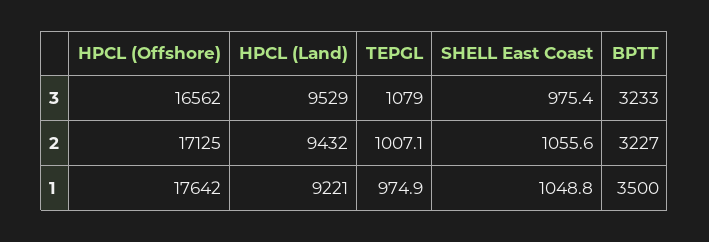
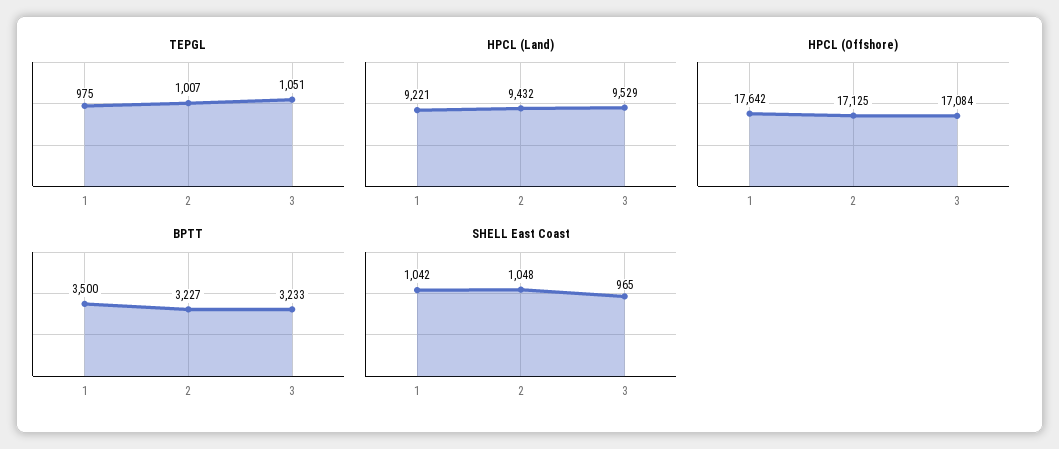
HPCL (Offshore), 3: 16562 -> 17084
TEPGL, 3: 1079 -> 1051
SHELL East Coast, 3: 975.4 -> 965
SHELL East Coast, 2: 1055.6 -> 1048
SHELL East Coast, 1: 1048.8 -> 1042

